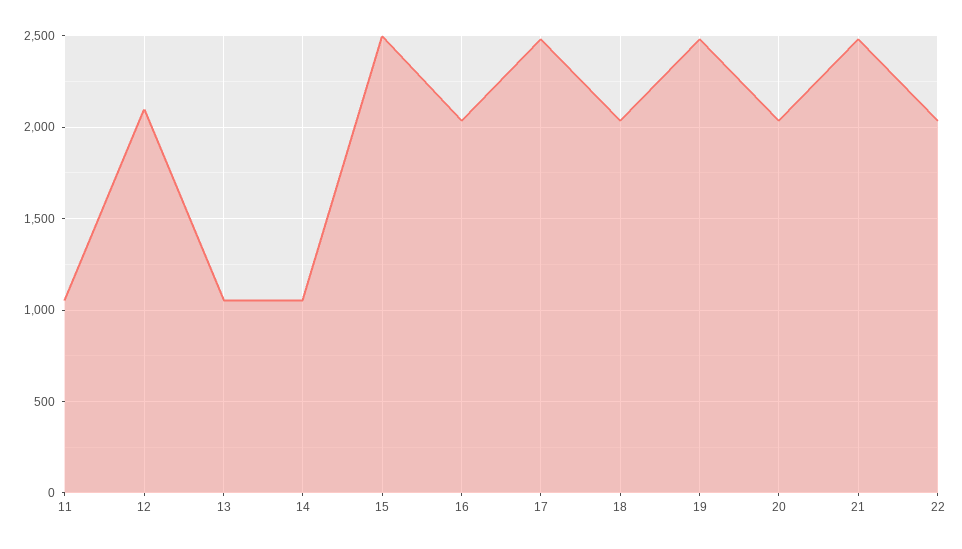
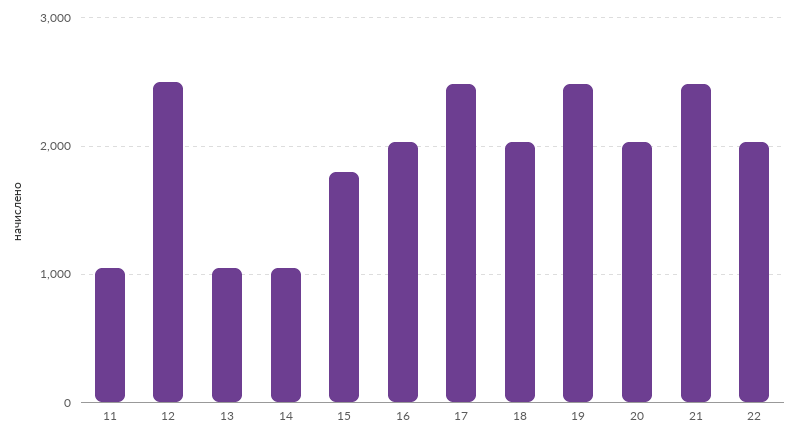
12: 2100 -> 2500
15: 2500 -> 1800

